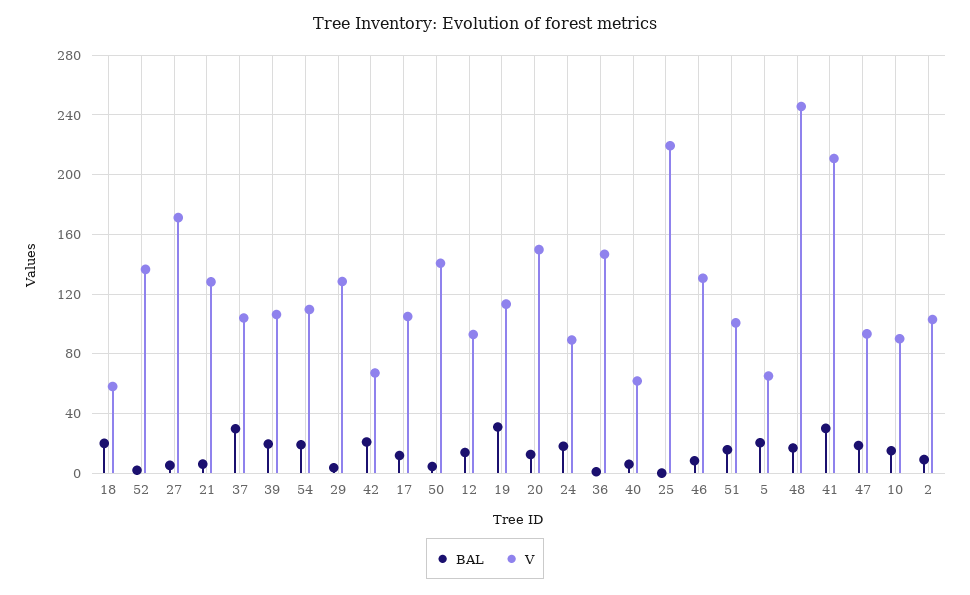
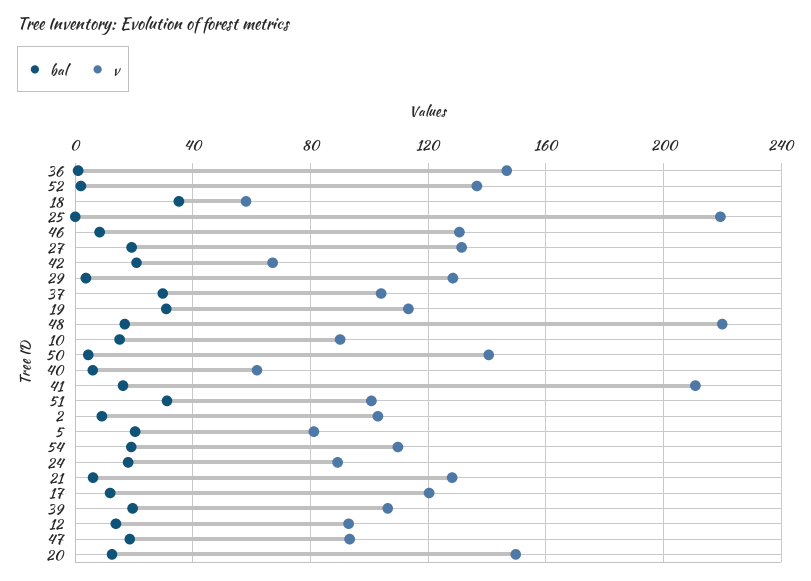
BAL, 18: 20 -> 35
BAL, 27: 5 -> 20
V, 27: 170 -> 130
V, 17: 105 -> 120
BAL, 51: 15 -> 30
V, 5: 65 -> 80
V, 48: 245 -> 220
BAL, 41: 30 -> 15

